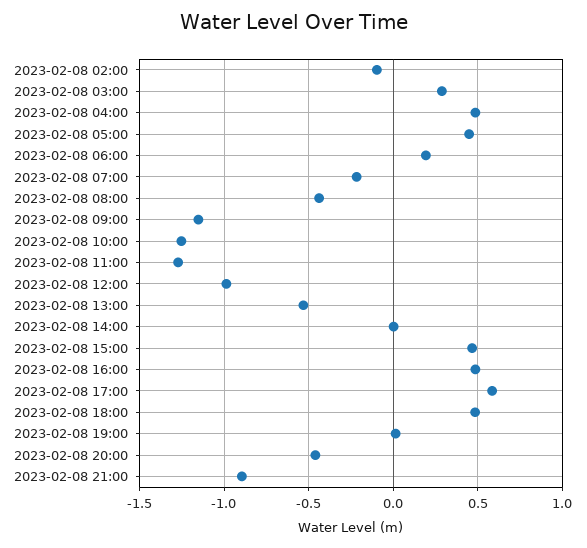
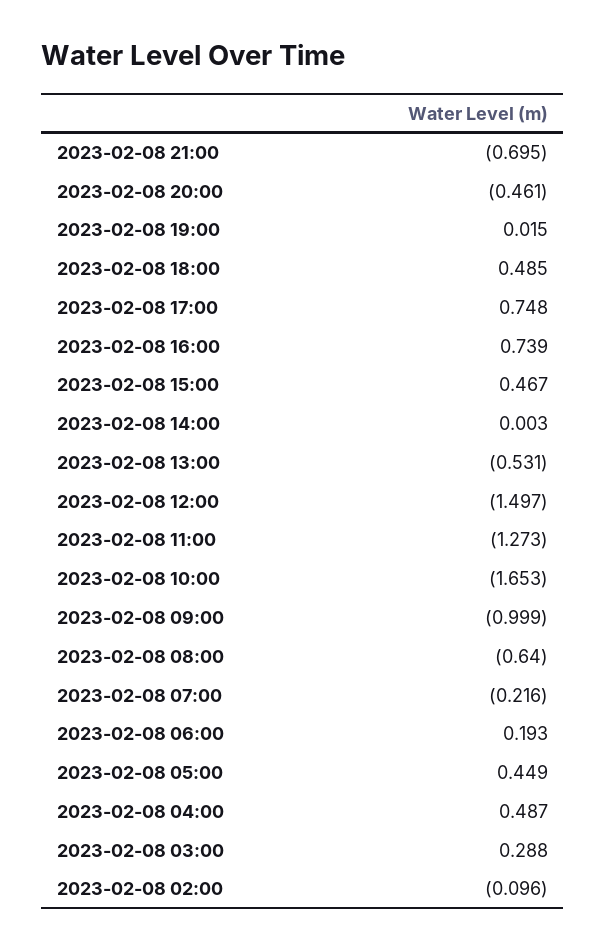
2023-02-08 08:00: -0.45 -> -0.64
2023-02-08 09:00: -1.15 -> -0.999
2023-02-08 10:00: -1.25 -> -1.653
2023-02-08 12:00: -1 -> -1.497
2023-02-08 16:00: 0.5 -> 0.739
2023-02-08 17:00: 0.6 -> 0.748
2023-02-08 21:00: -0.9 -> -0.695

